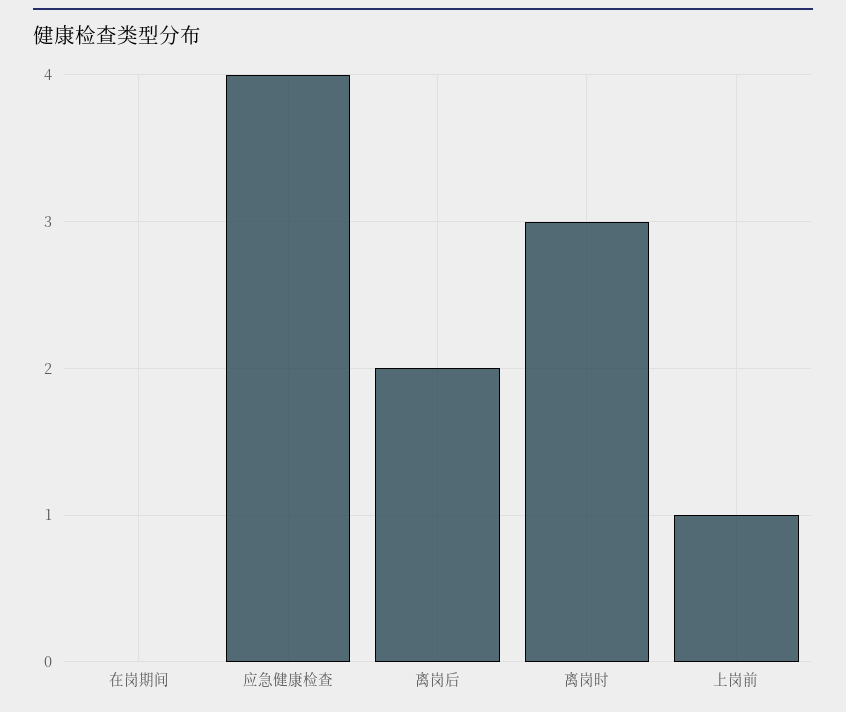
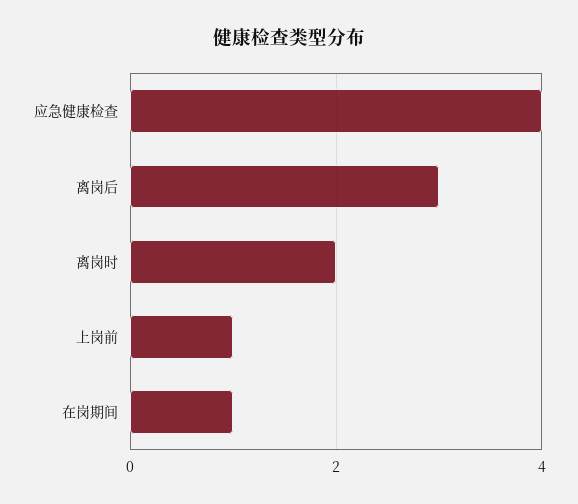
在岗期间: 0 -> 1
离岗后: 2 -> 3
离岗时: 3 -> 2

